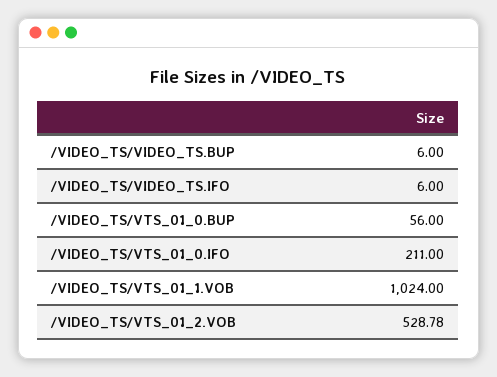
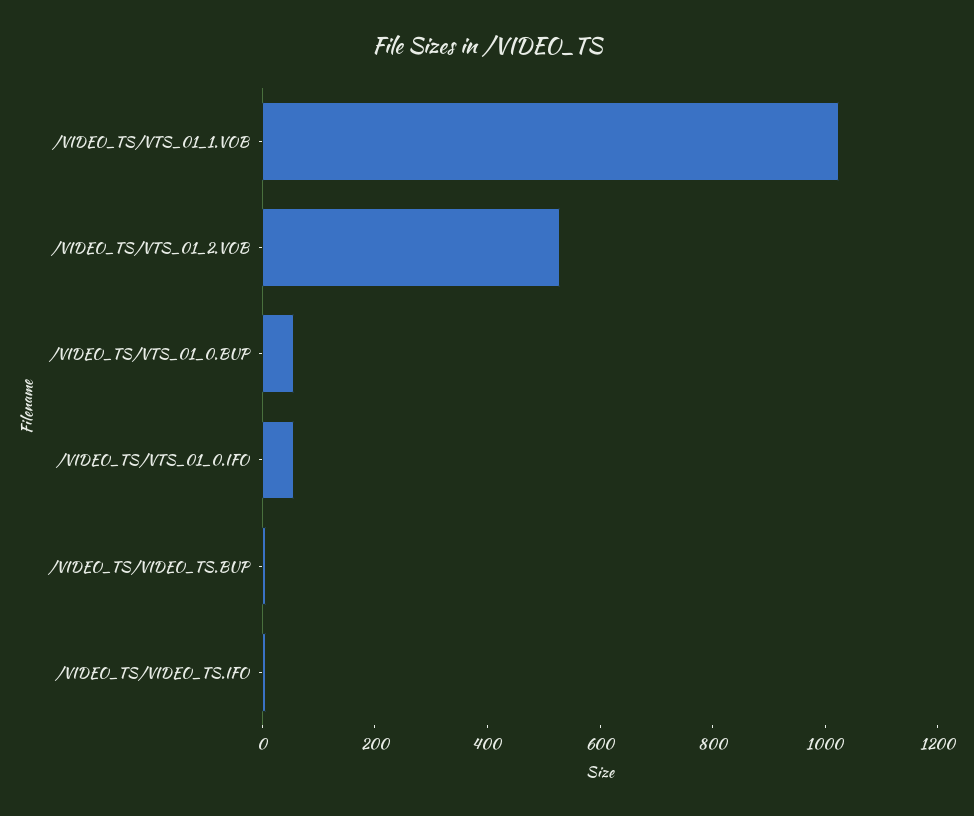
/VIDEO_TS/VTS_01_0.IFO: 211 -> 50

